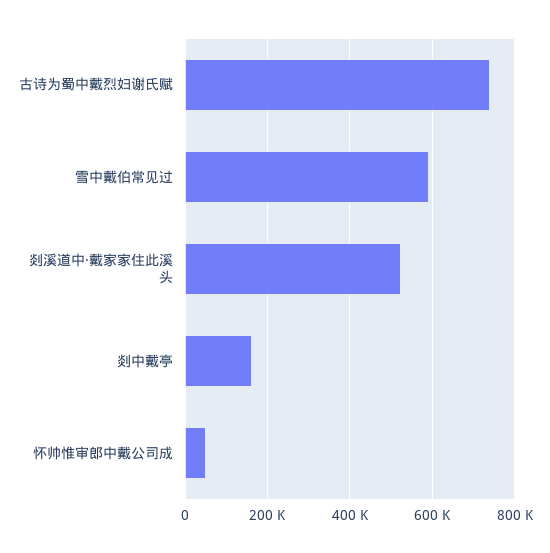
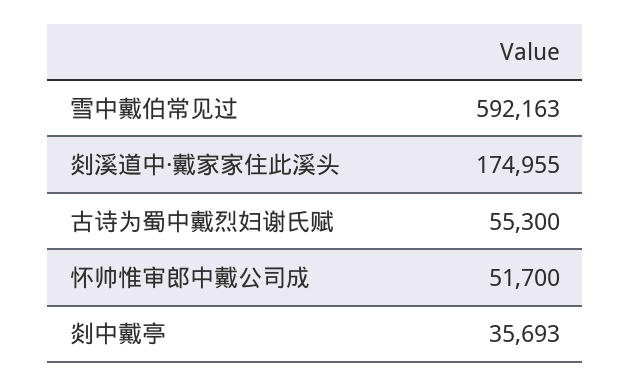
古诗为蜀中戴烈妇谢氏赋: 740000 -> 55300
剡溪道中·戴家家住此溪头: 520000 -> 174955
剡中戴亭: 160000 -> 35693

